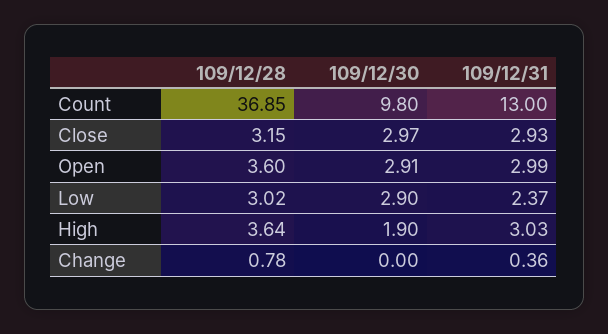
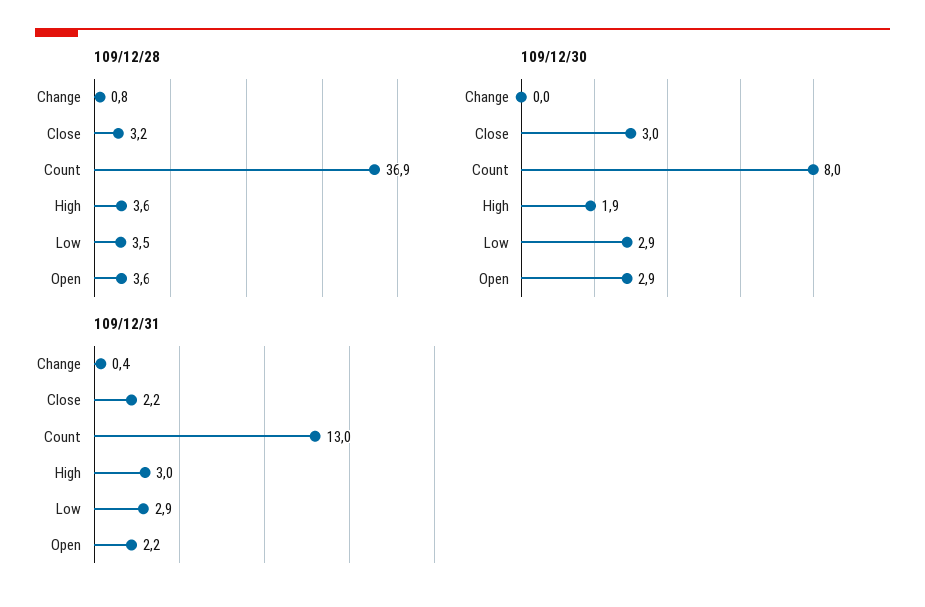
109/12/30, Count: 9.8 -> 8
109/12/31, Close: 2.93 -> 2.2
109/12/31, Open: 2.99 -> 2.2
109/12/28, Low: 3.02 -> 3.5
109/12/31, Low: 2.37 -> 2.9

